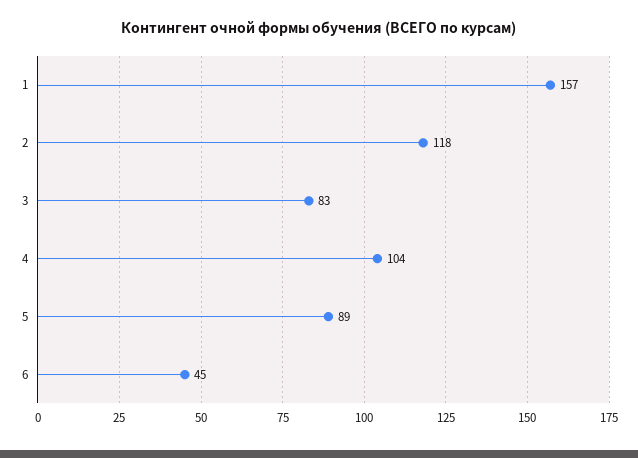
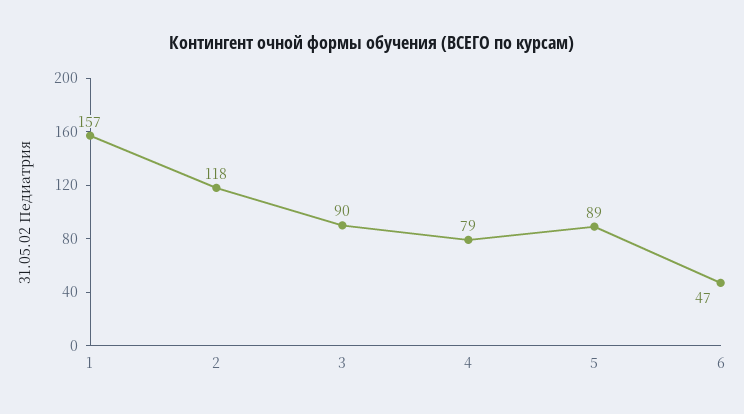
3: 83 -> 90
4: 104 -> 79
6: 45 -> 47

